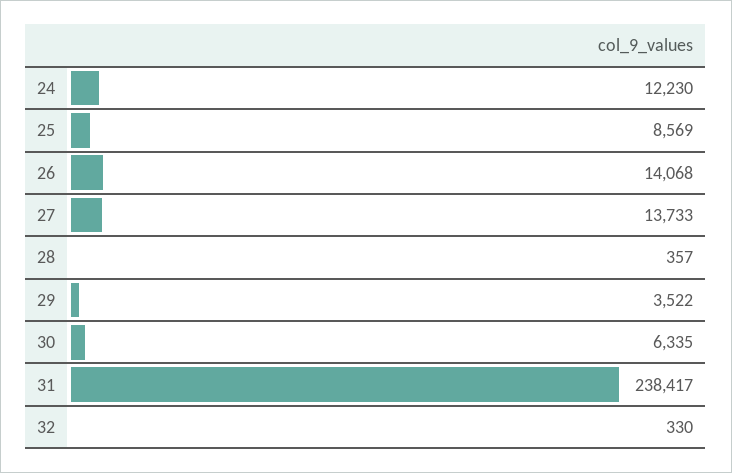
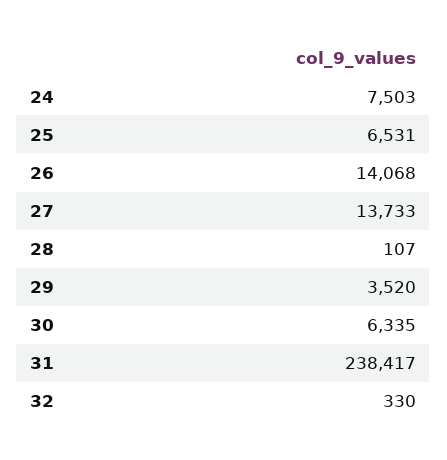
24: 12230 -> 7503
25: 8569 -> 6531
28: 357 -> 107
29: 3522 -> 3520

